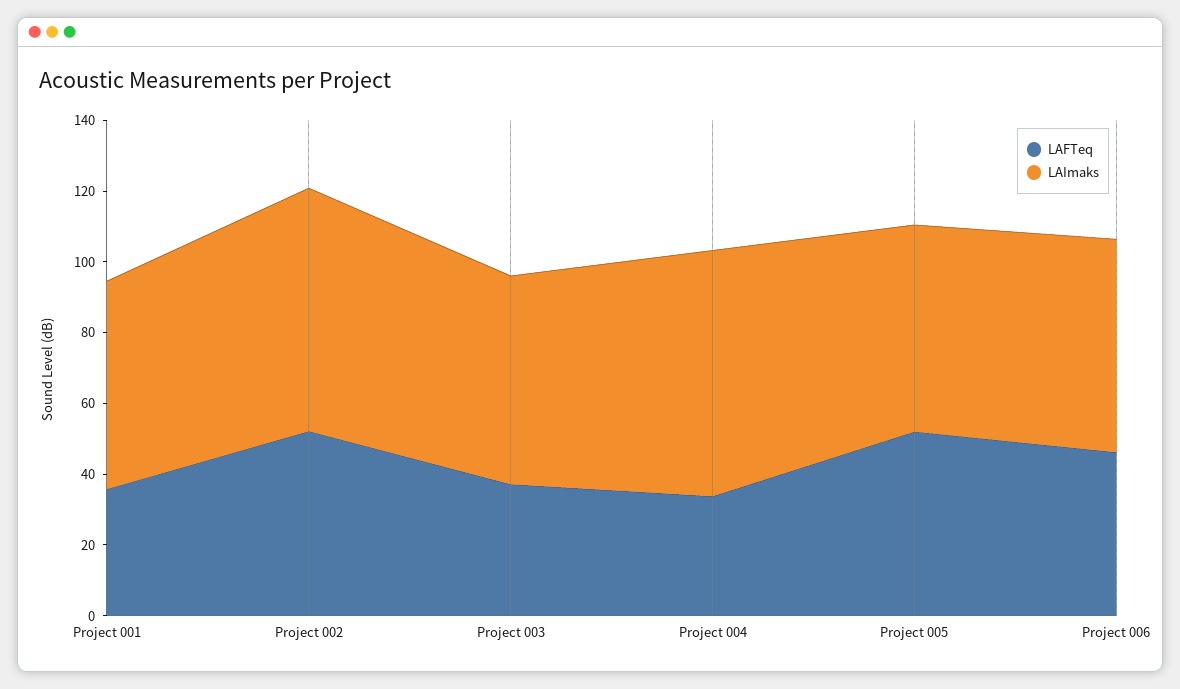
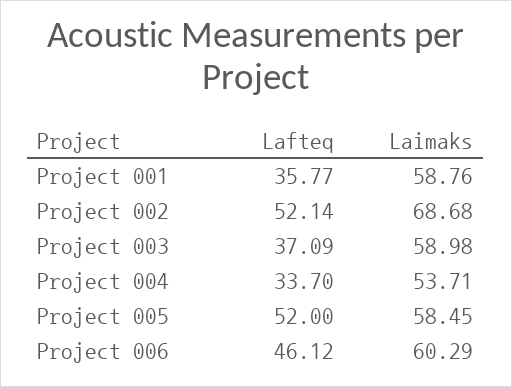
LAImaks, Project 004: 70 -> 53.71

